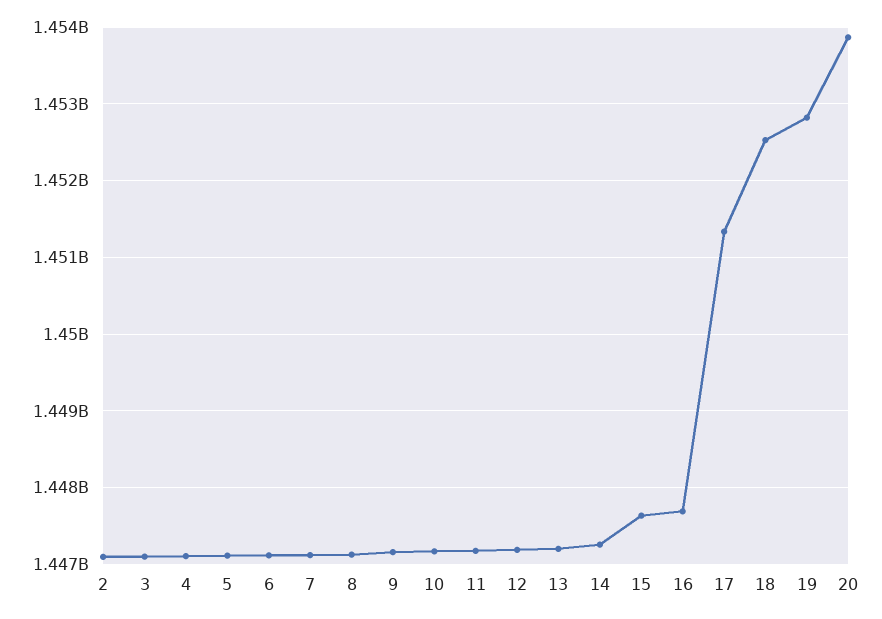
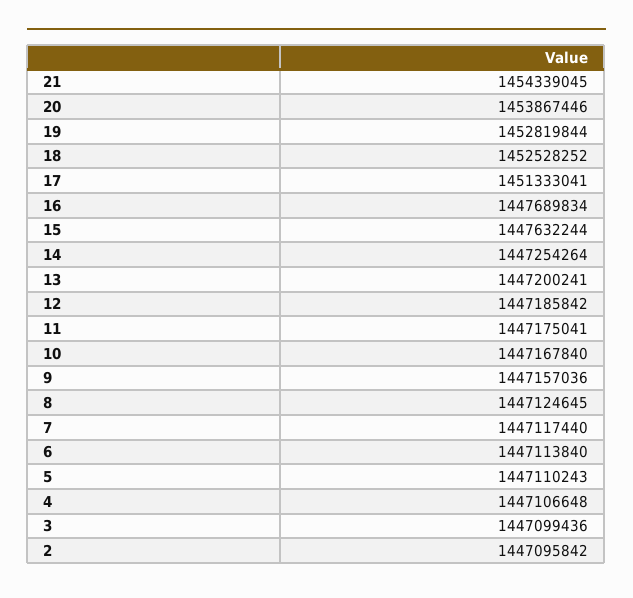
21: none -> 1454339045

